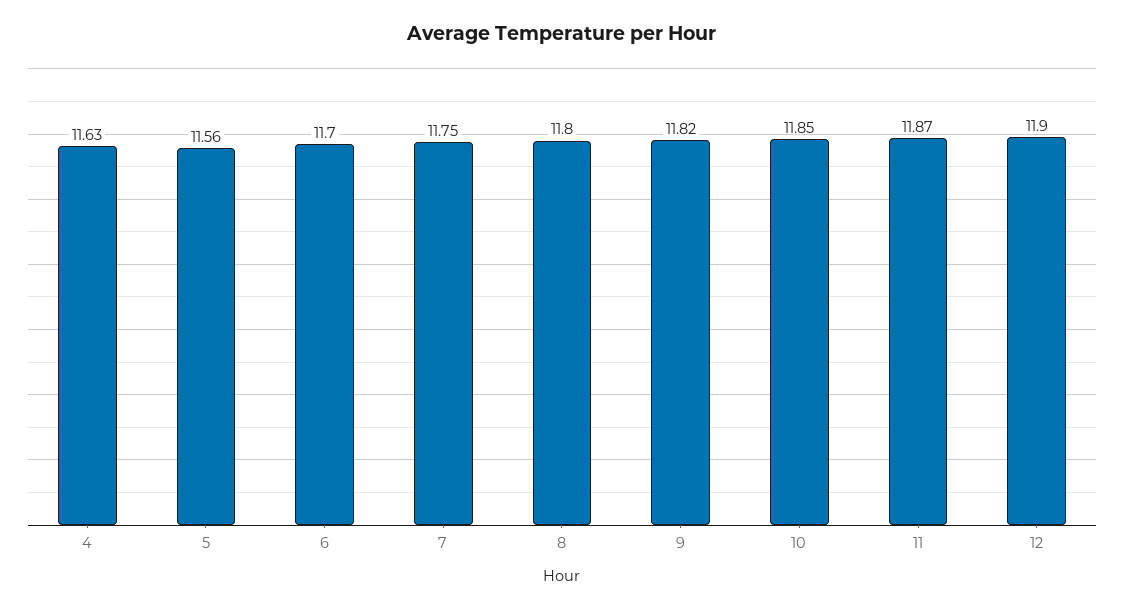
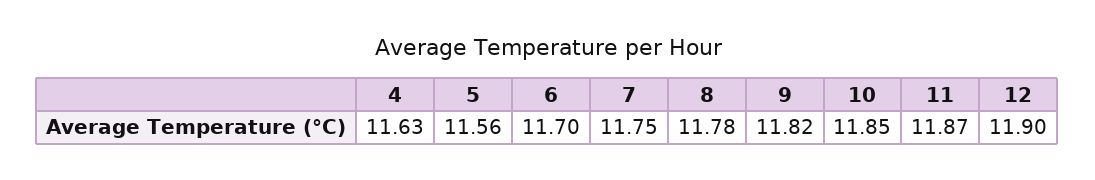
8: 11.8 -> 11.78

